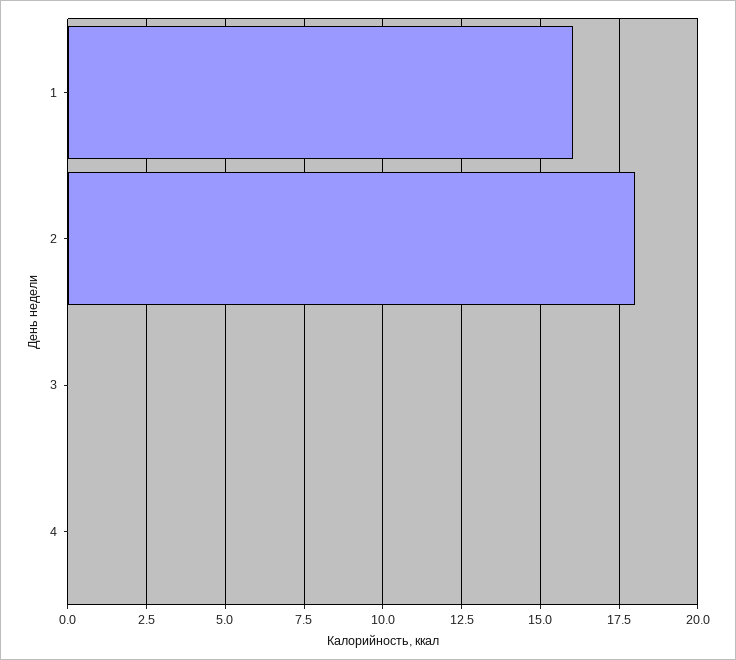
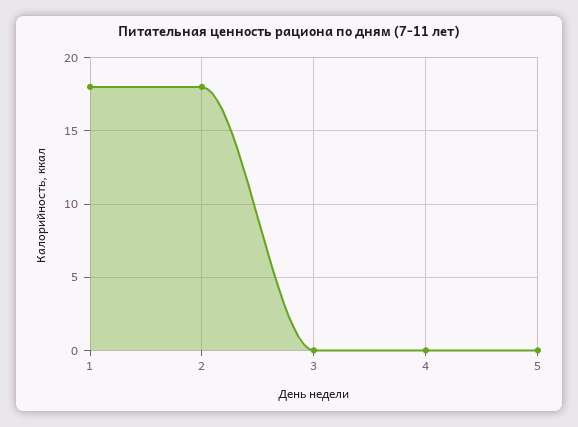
1: 16 -> 18
5: none -> 0

